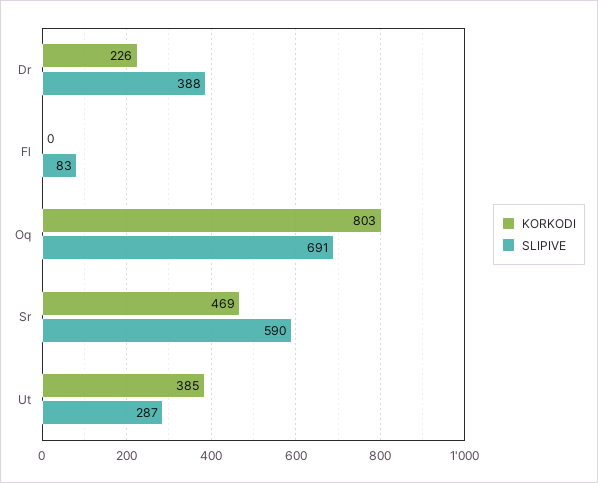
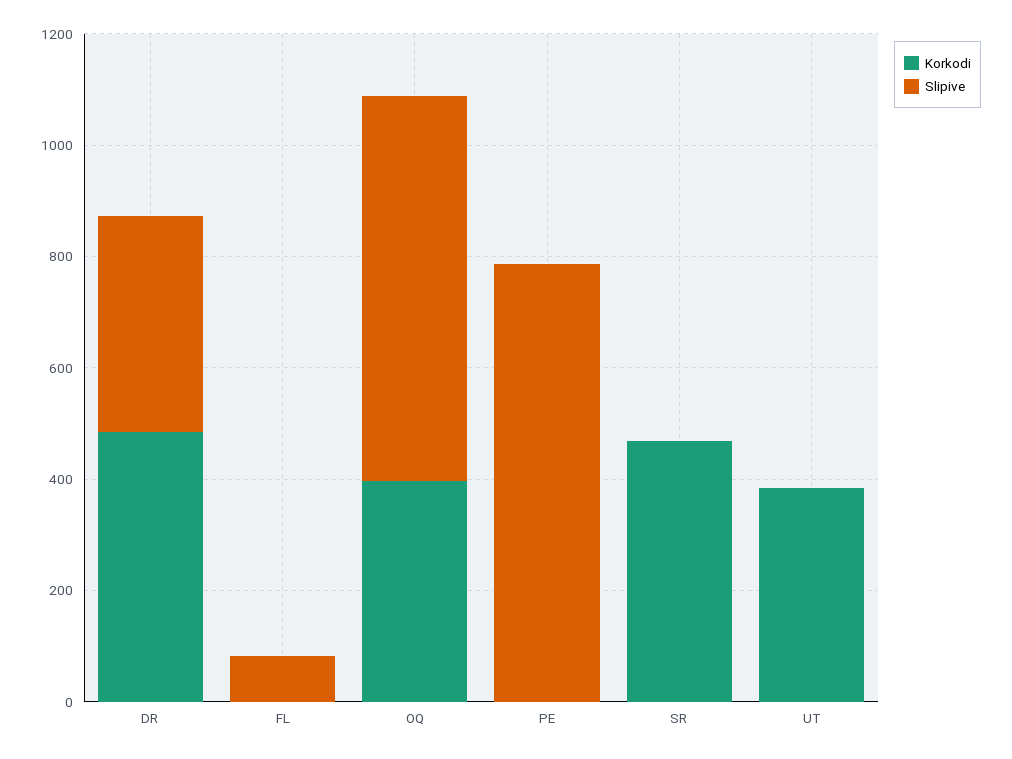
KORKODI, Dr: 226 -> 500
KORKODI, Oq: 803 -> 400
SLIPIVE, Sr: 590 -> 0
SLIPIVE, Ut: 287 -> 0
KORKODI, PE: none -> 0
SLIPIVE, PE: none -> 800

